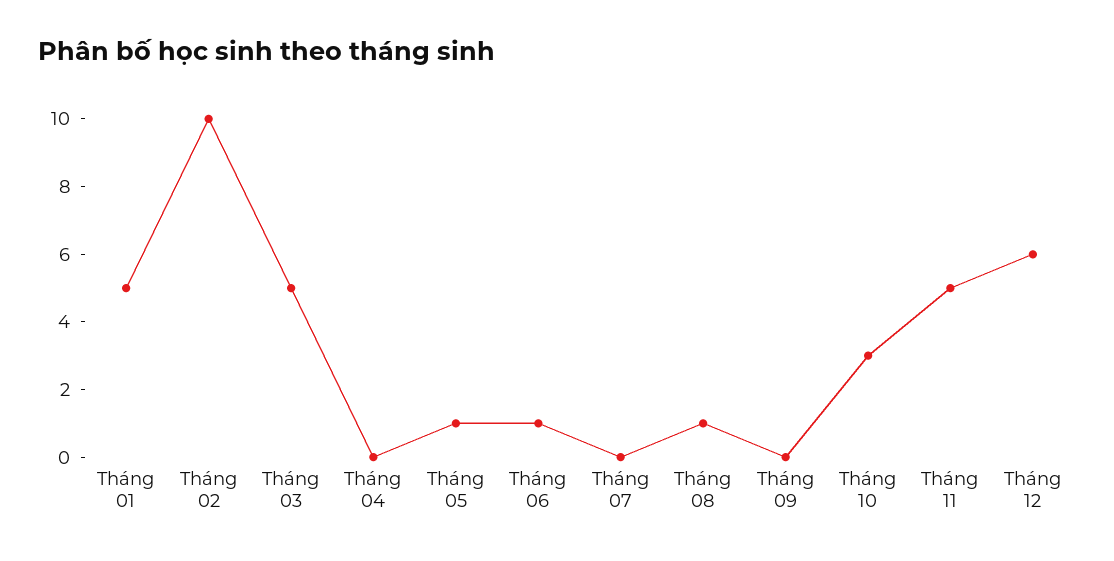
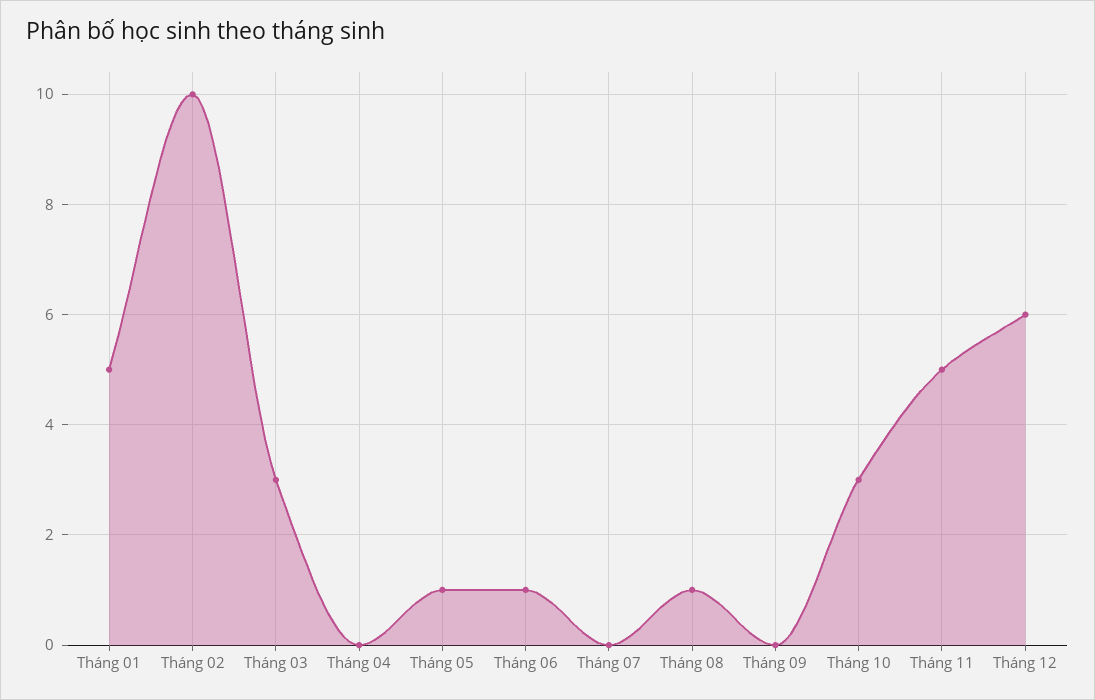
Tháng 03: 5 -> 3

